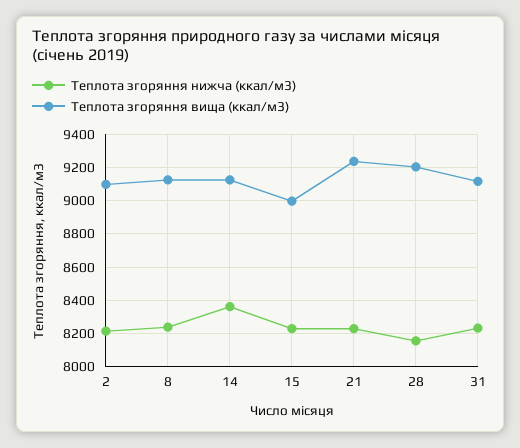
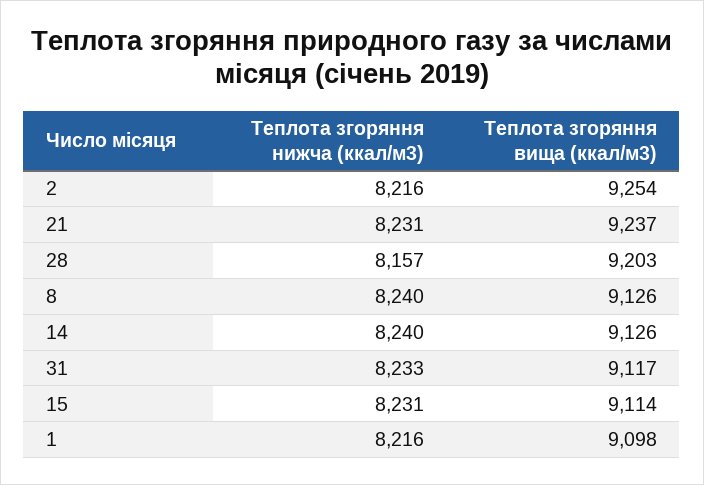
Теплота згоряння вища (ккал/м3), 2: 9100 -> 9254
Теплота згоряння нижча (ккал/м3), 14: 8350 -> 8240
Теплота згоряння вища (ккал/м3), 15: 9000 -> 9114
Теплота згоряння нижча (ккал/м3), 1: none -> 8216
Теплота згоряння вища (ккал/м3), 1: none -> 9098

